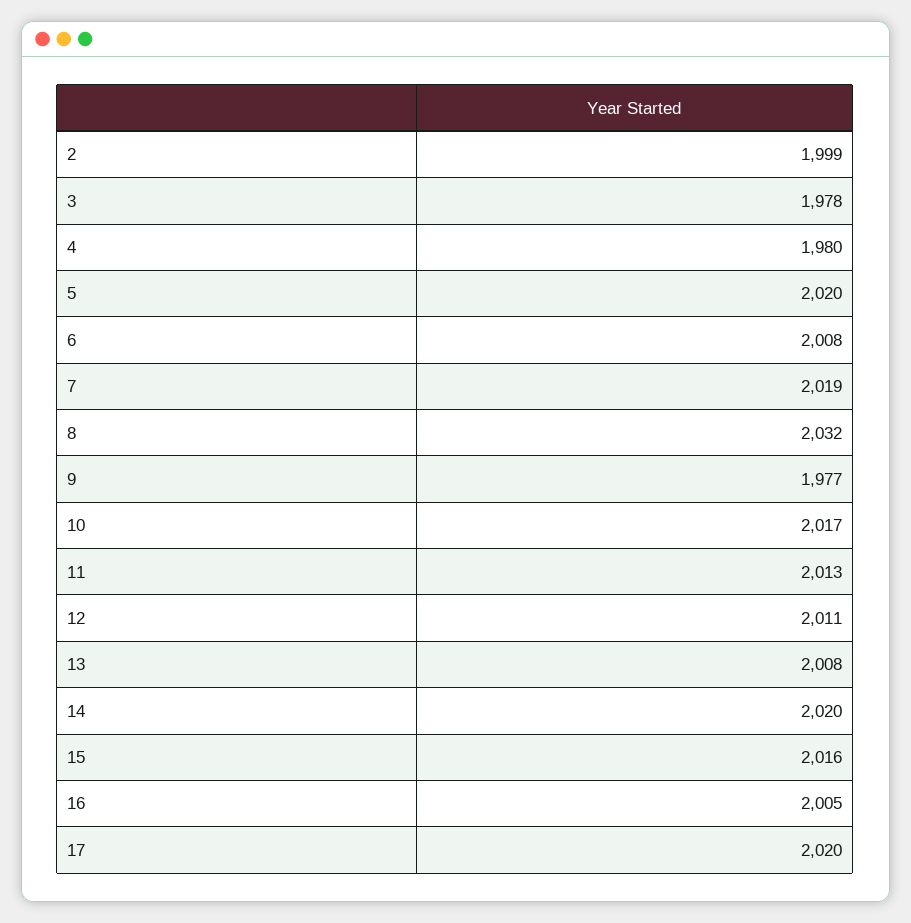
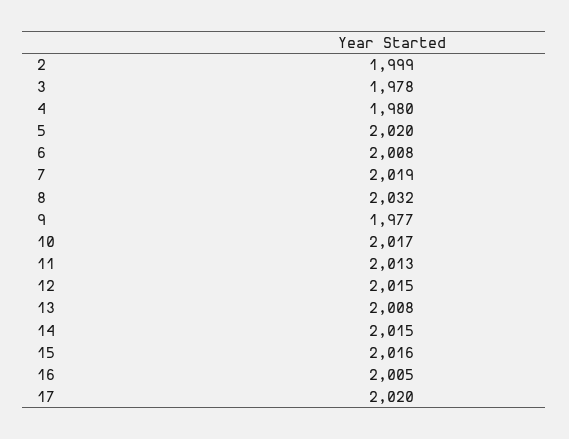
12: 2011 -> 2015
14: 2020 -> 2015

